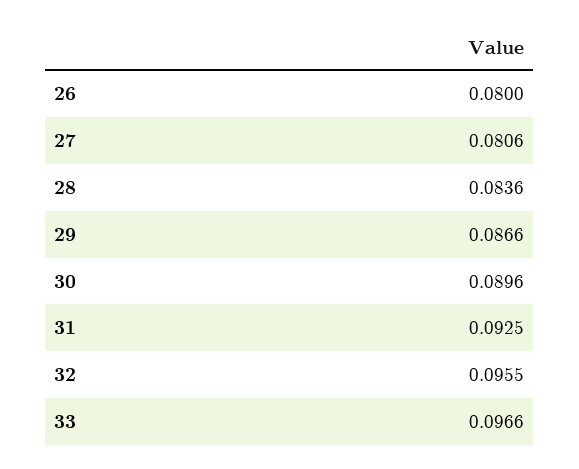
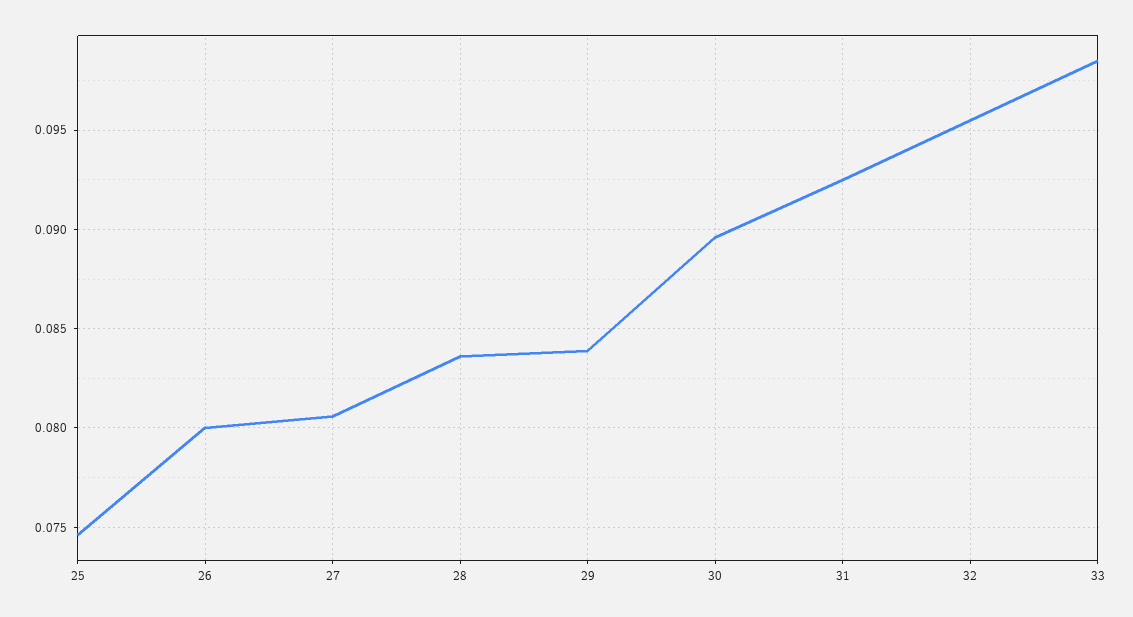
29: 0.0866 -> 0.084
33: 0.0966 -> 0.0985
25: none -> 0.0745

